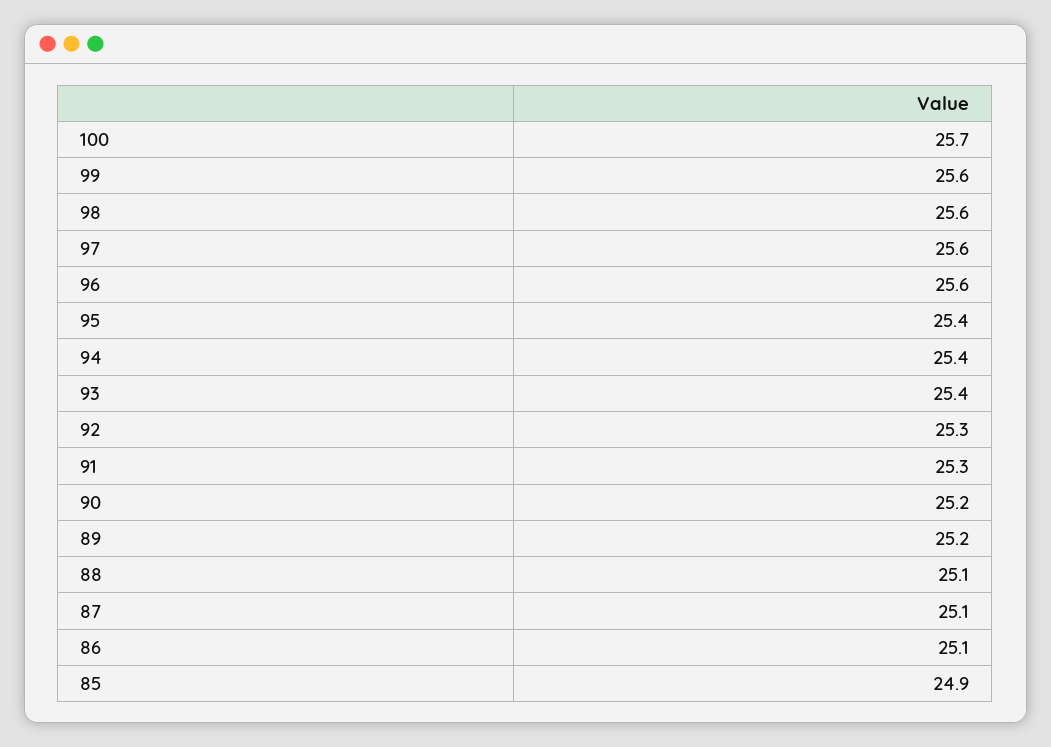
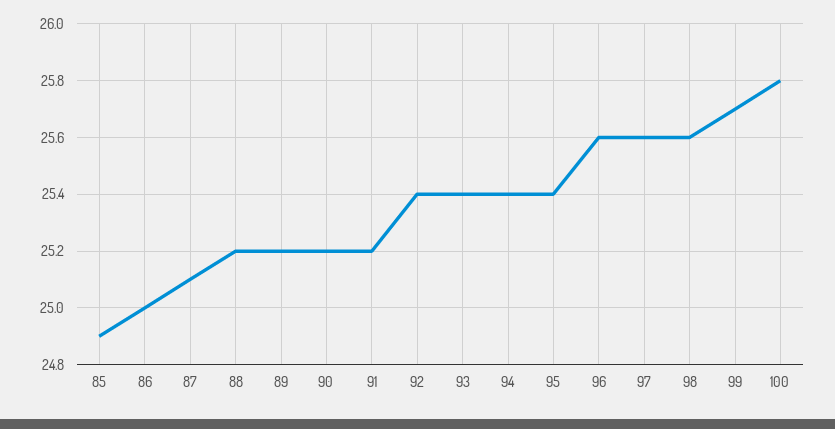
100: 25.7 -> 25.8
99: 25.6 -> 25.7
92: 25.3 -> 25.4
91: 25.3 -> 25.2
88: 25.1 -> 25.2
86: 25.1 -> 25

